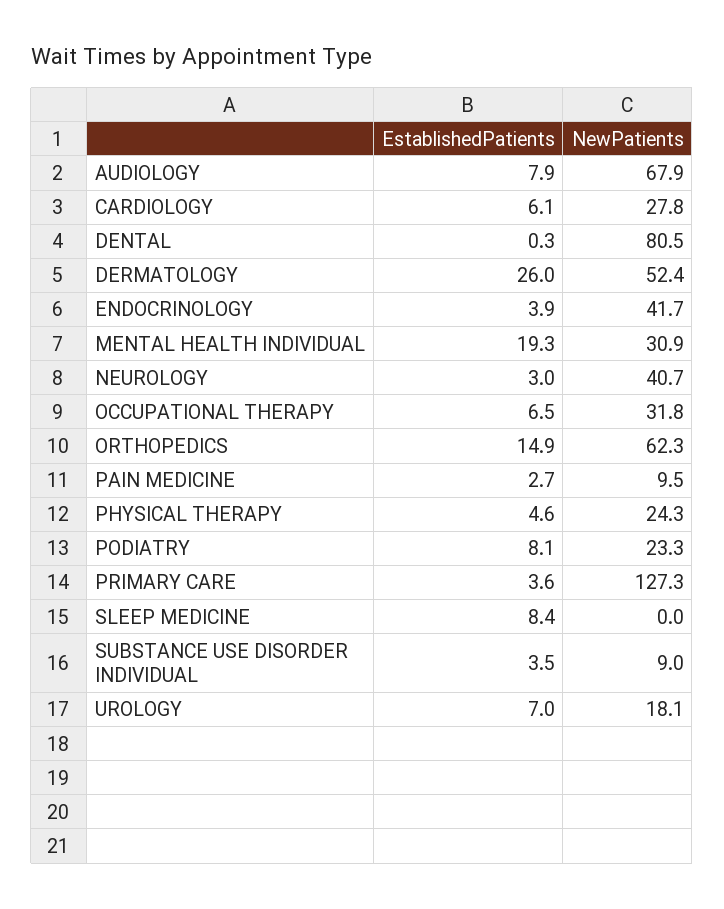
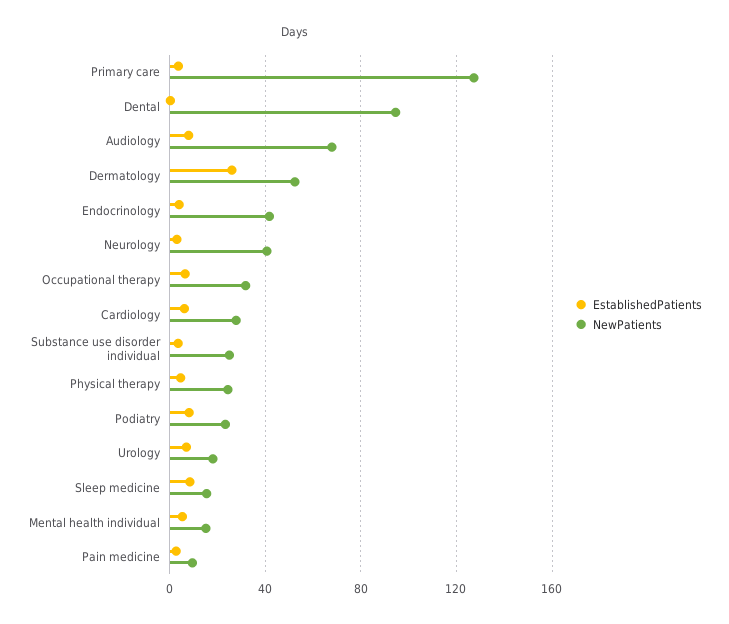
NewPatients, DENTAL: 80.5 -> 95
EstablishedPatients, MENTAL HEALTH INDIVIDUAL: 19.3 -> 5
NewPatients, MENTAL HEALTH INDIVIDUAL: 30.9 -> 15
EstablishedPatients, ORTHOPEDICS: 14.9 -> none
NewPatients, ORTHOPEDICS: 62.3 -> none
NewPatients, SLEEP MEDICINE: 0 -> 15
NewPatients, SUBSTANCE USE DISORDER INDIVIDUAL: 9 -> 25

